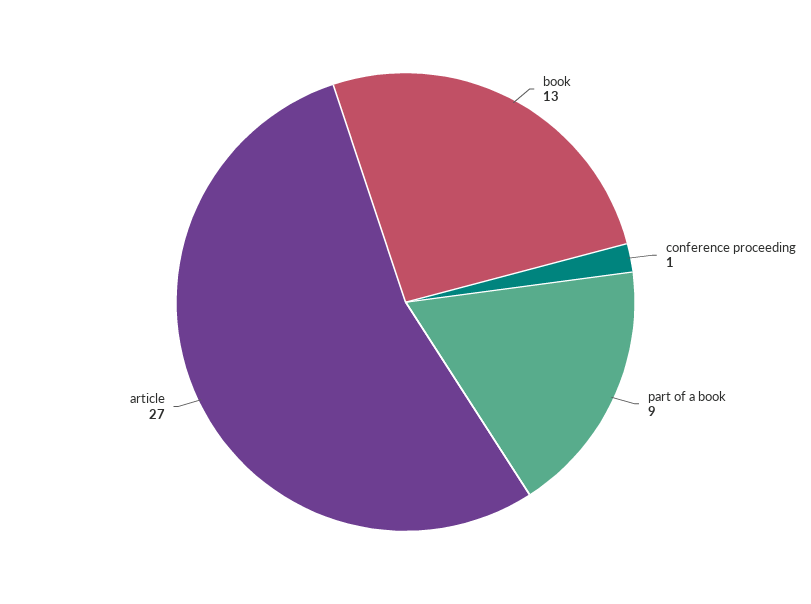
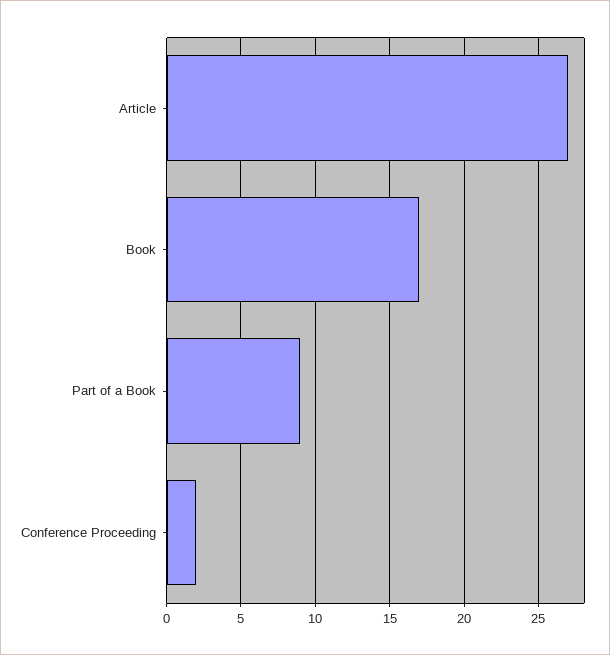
book: 13 -> 17
conference proceeding: 1 -> 2

